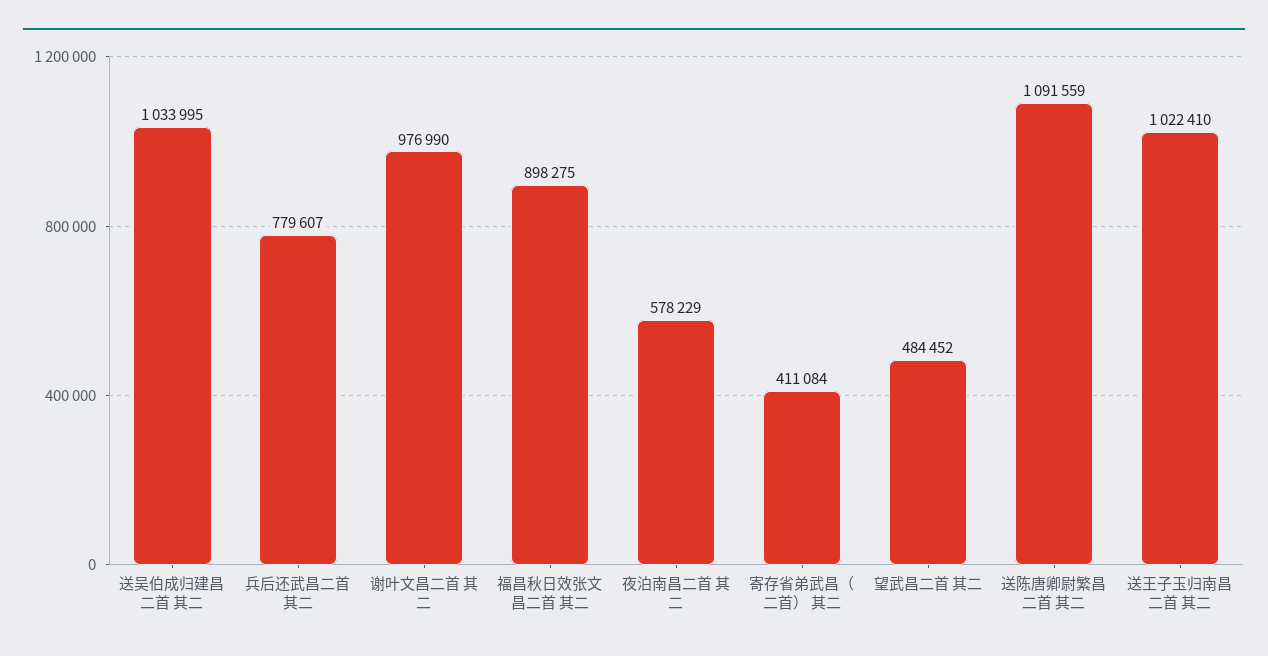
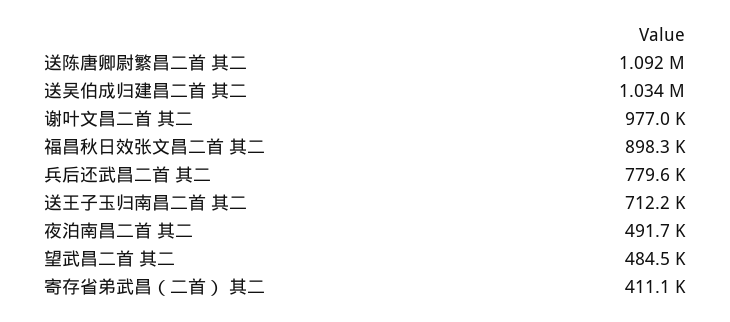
夜泊南昌二首 其二: 578229 -> 491700
送王子玉归南昌二首 其二: 1022410 -> 712200

